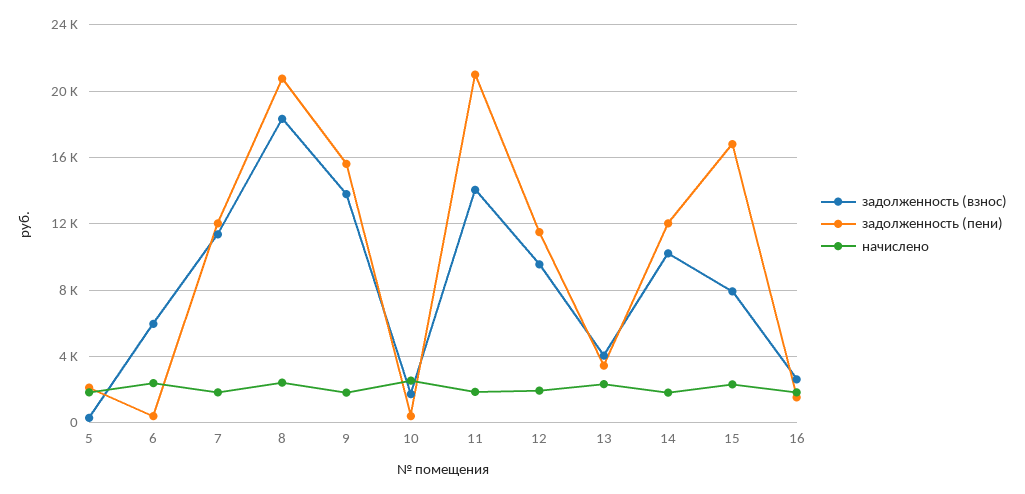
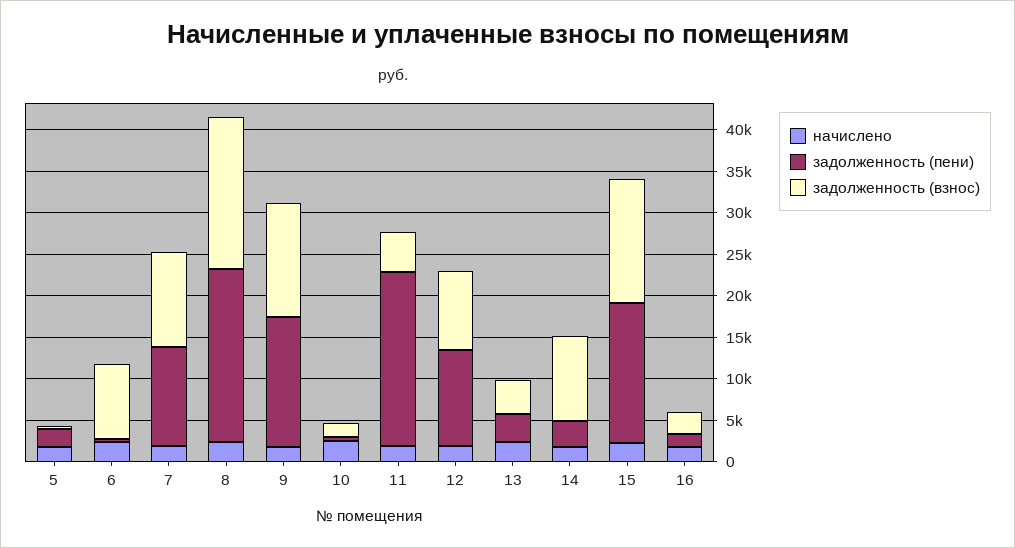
задолженность (взнос), 6: 6000 -> 9000
задолженность (взнос), 11: 14000 -> 5000
задолженность (пени), 14: 12000 -> 3000
задолженность (взнос), 15: 8000 -> 15000

